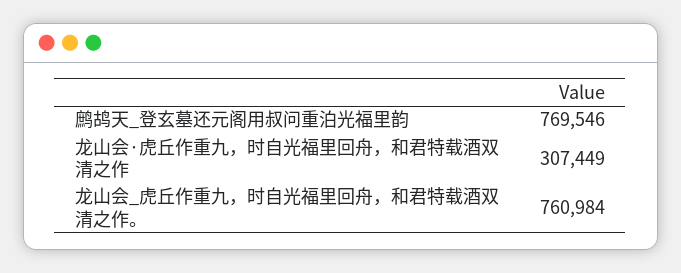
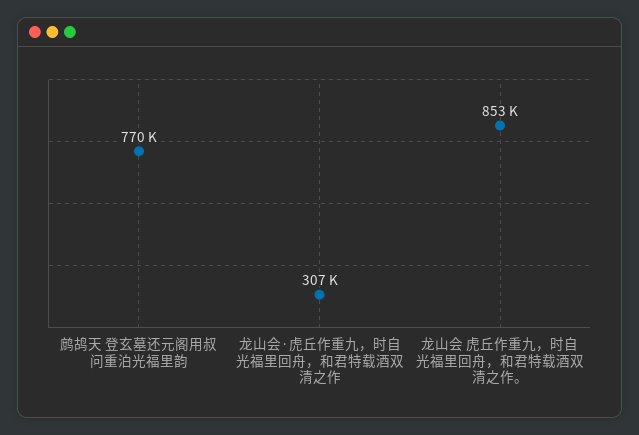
龙山会_虎丘作重九，时自光福里回舟，和君特载酒双清之作。: 760984 -> 853000

